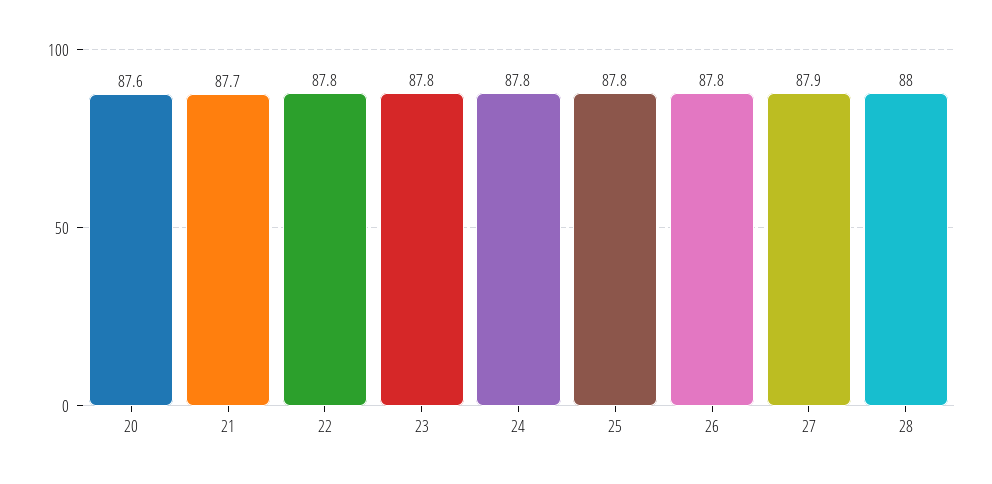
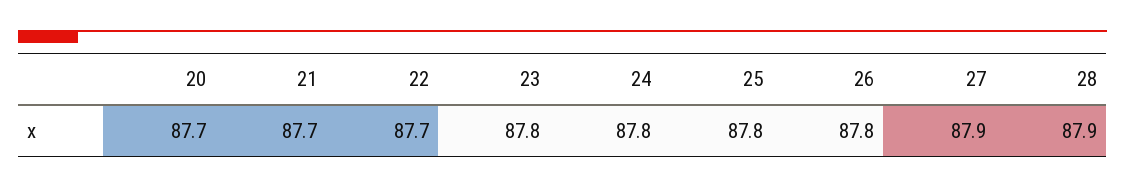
20: 87.6 -> 87.7
22: 87.8 -> 87.7
28: 88 -> 87.9

